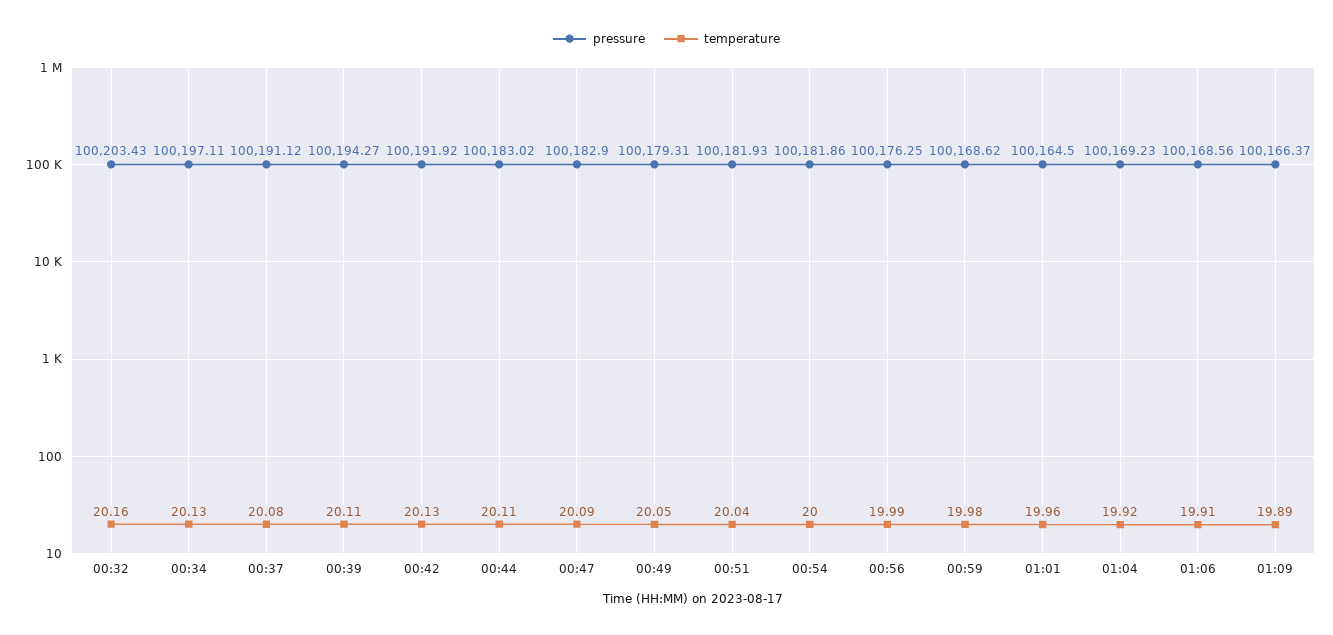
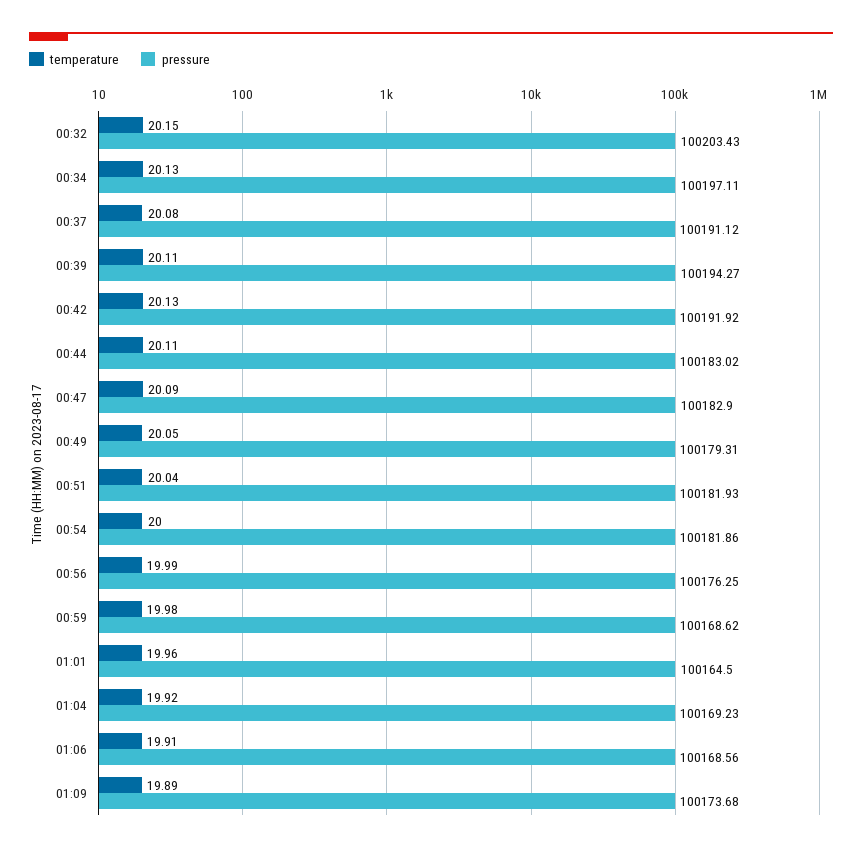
temperature, 00:32: 20.16 -> 20.15
pressure, 01:09: 100166.37 -> 100173.68

